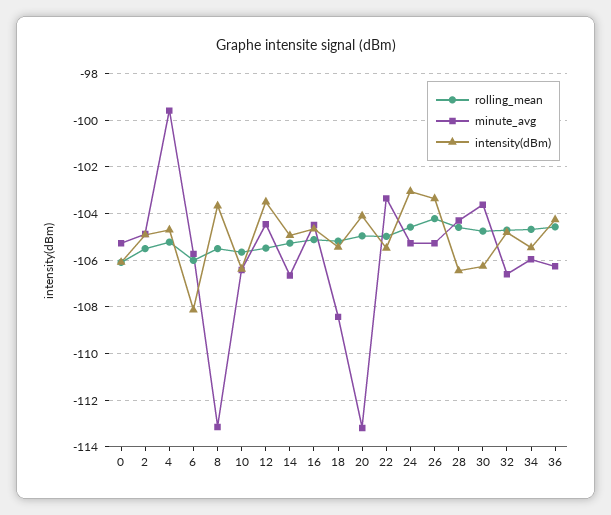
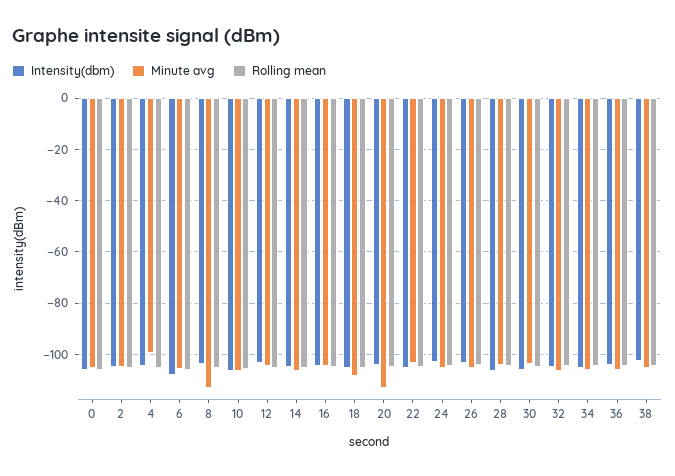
intensity(dBm), 38: none -> -102.5
minute_avg, 38: none -> -105
rolling_mean, 38: none -> -105

